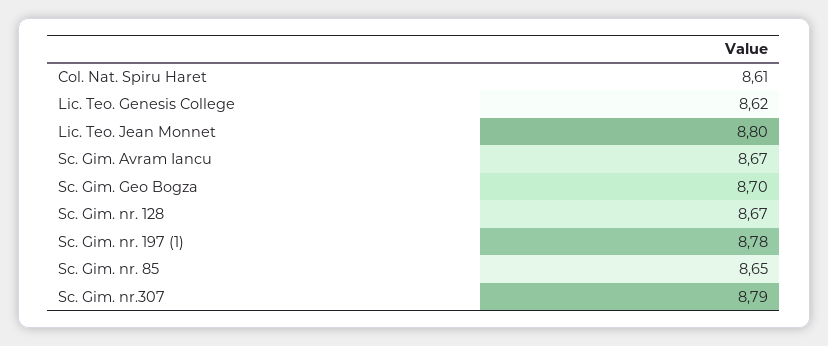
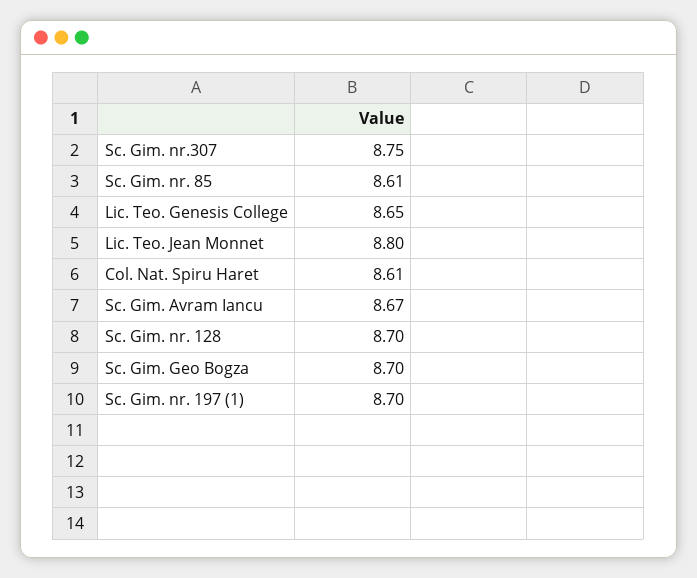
Lic. Teo. Genesis College: 8.62 -> 8.65
Sc. Gim. nr. 128: 8.67 -> 8.7
Sc. Gim. nr. 197 (1): 8.78 -> 8.7
Sc. Gim. nr. 85: 8.65 -> 8.61
Sc. Gim. nr.307: 8.79 -> 8.75

